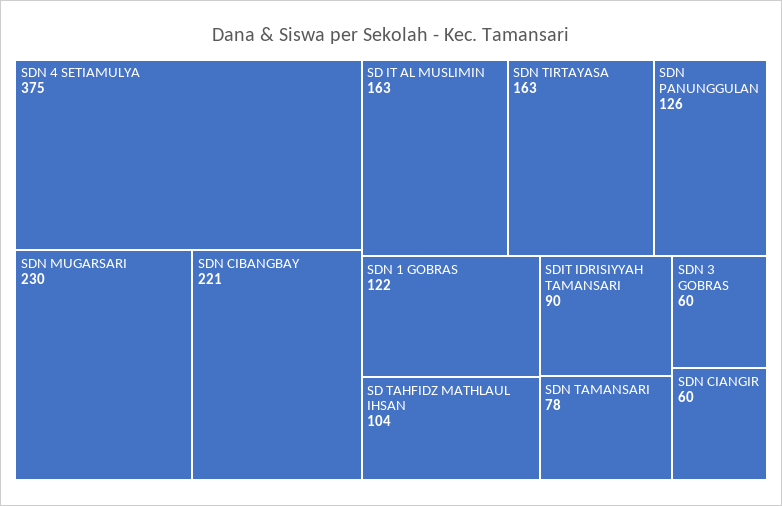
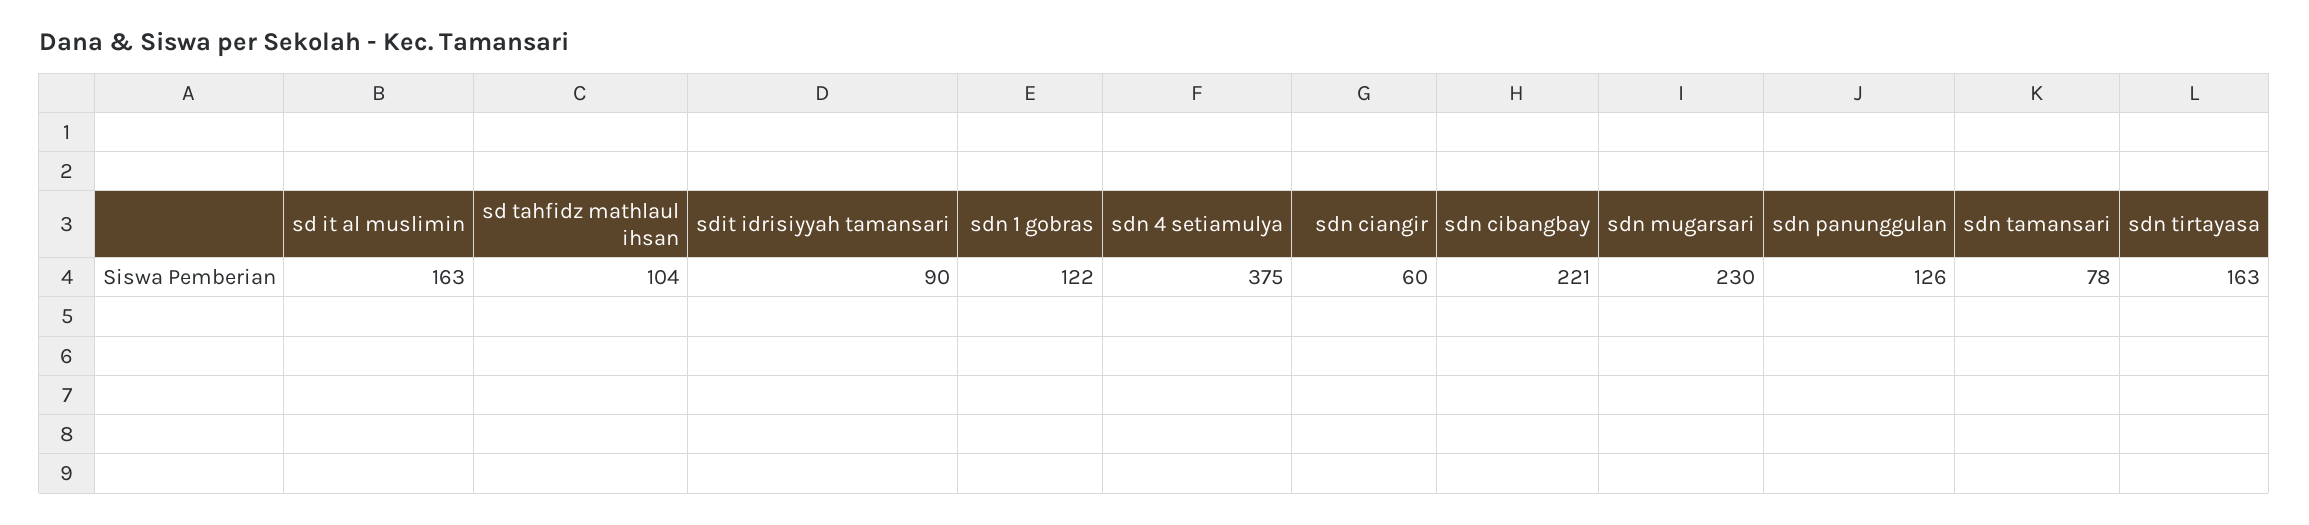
SDN 3 GOBRAS: 60 -> none

